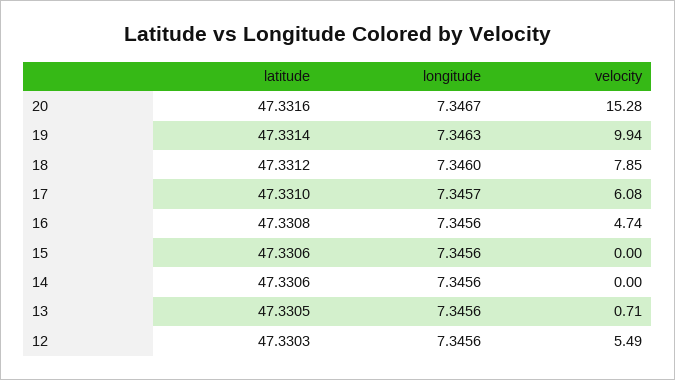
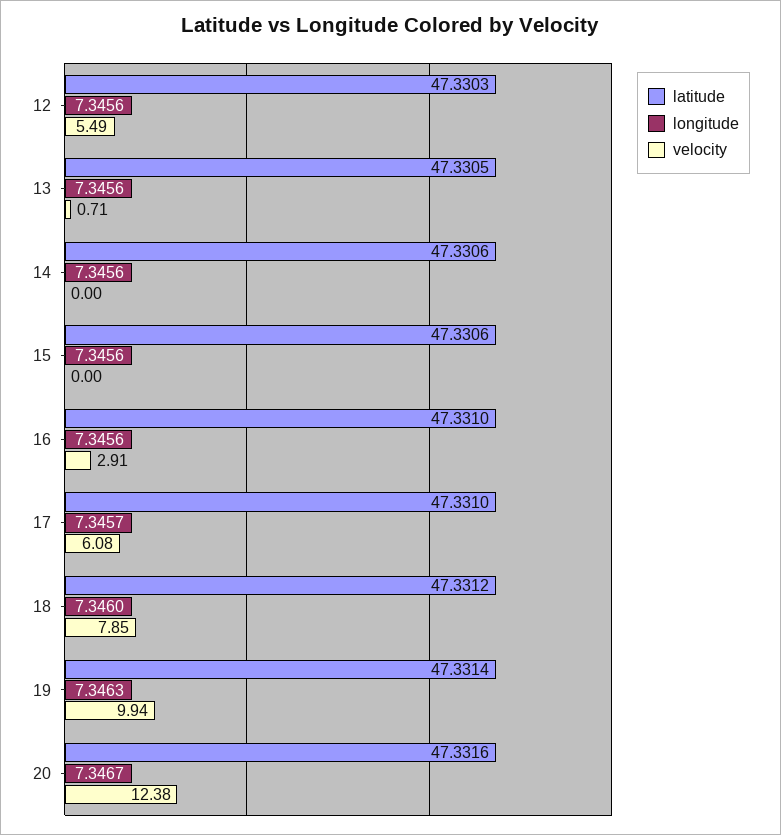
velocity, 20: 15.28 -> 12.38
latitude, 16: 47.3308 -> 47.331
velocity, 16: 4.74 -> 2.91

